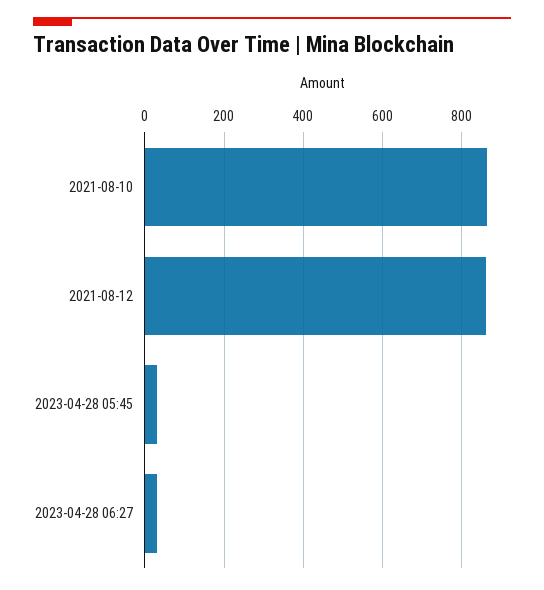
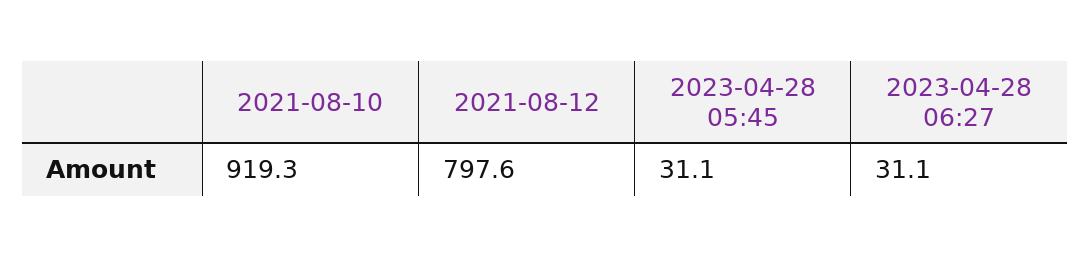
2021-08-10: 860 -> 919.3
2021-08-12: 860 -> 797.6

